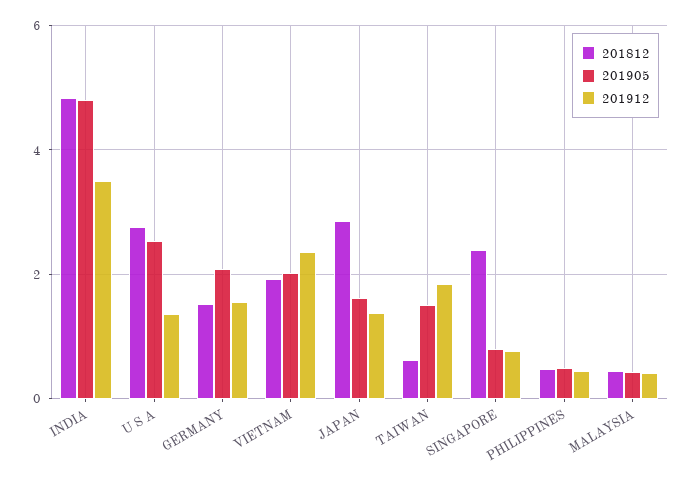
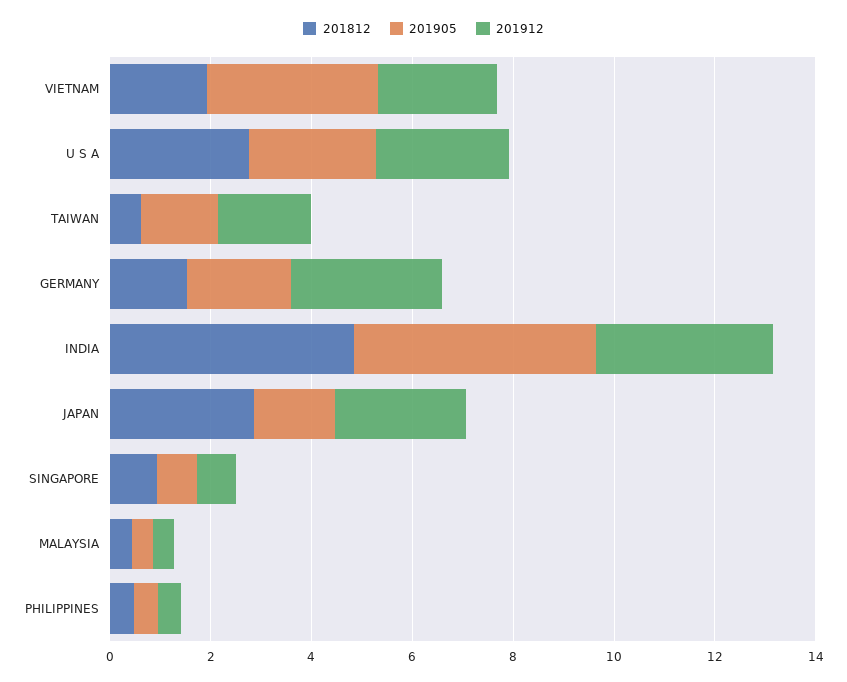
201912, U S A: 1.4 -> 2.5
201912, GERMANY: 1.6 -> 3
201905, VIETNAM: 2 -> 3.5
201912, JAPAN: 1.4 -> 2.5
201812, SINGAPORE: 2.4 -> 1

